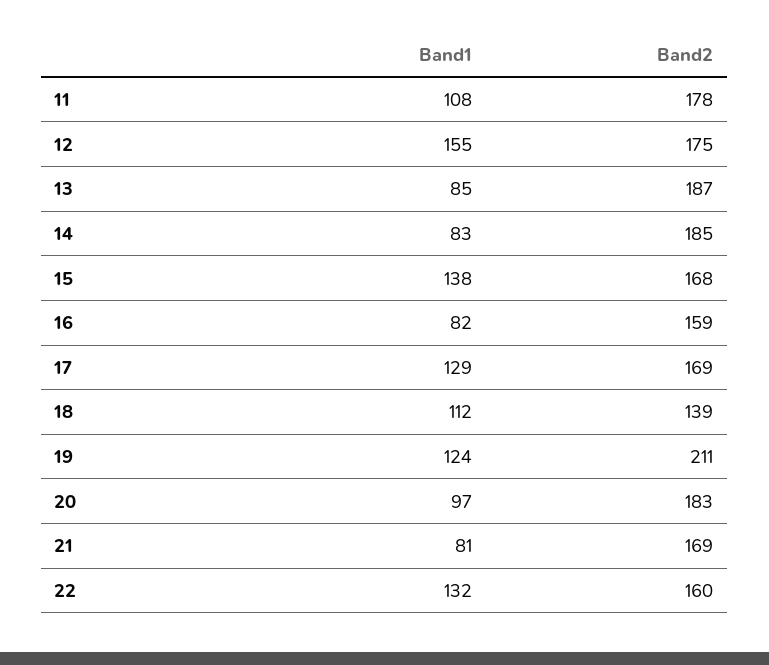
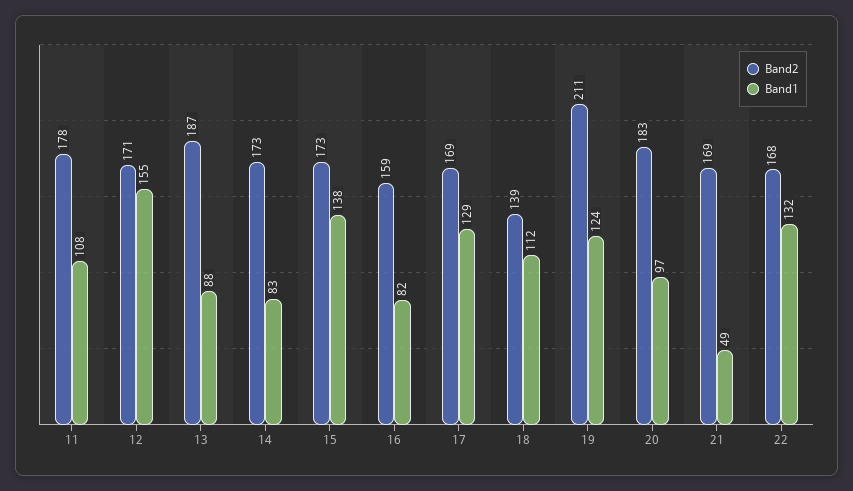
Band2, 12: 175 -> 171
Band1, 13: 85 -> 88
Band2, 14: 185 -> 173
Band2, 15: 168 -> 173
Band1, 21: 81 -> 49
Band2, 22: 160 -> 168

